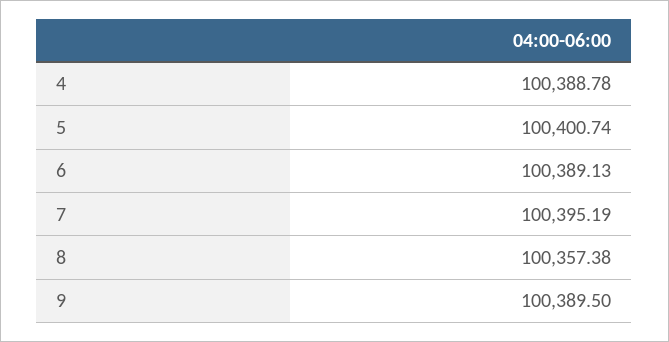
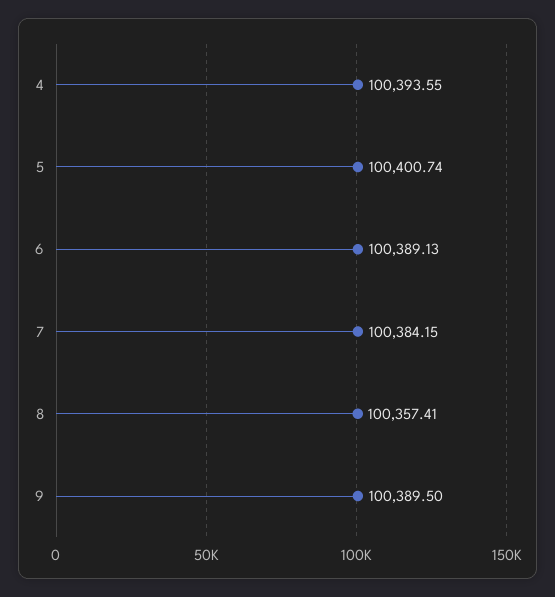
4: 100388.78 -> 100393.55
7: 100395.19 -> 100384.15
8: 100357.38 -> 100357.41

